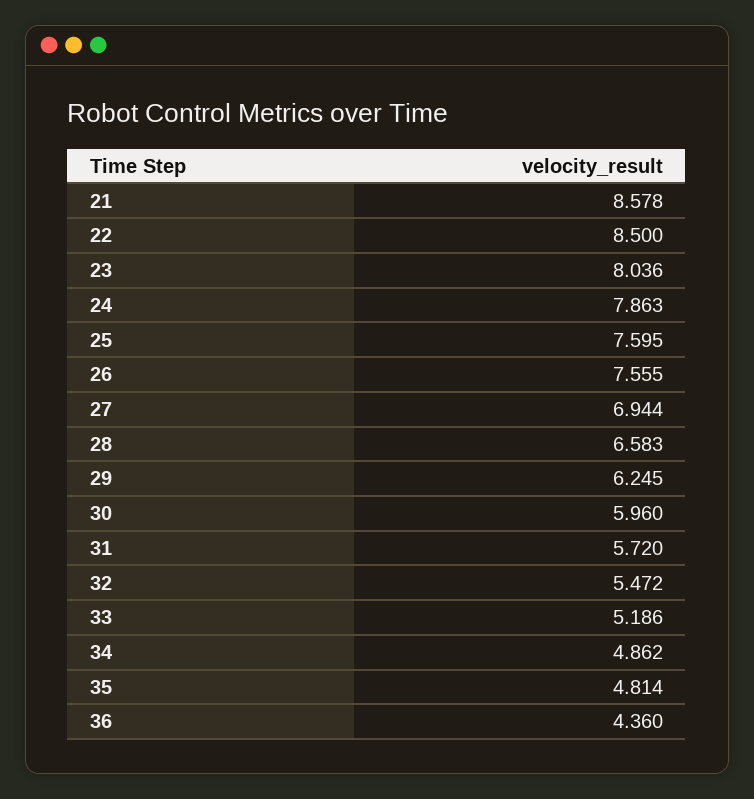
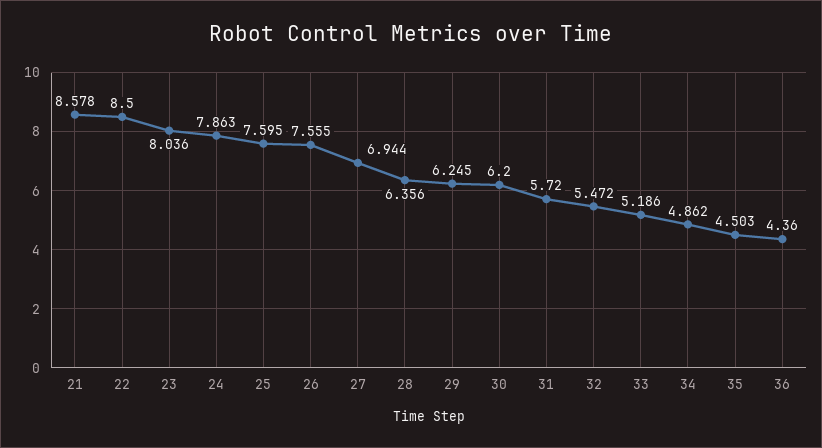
28: 6.583 -> 6.356
30: 5.96 -> 6.2
35: 4.814 -> 4.503

